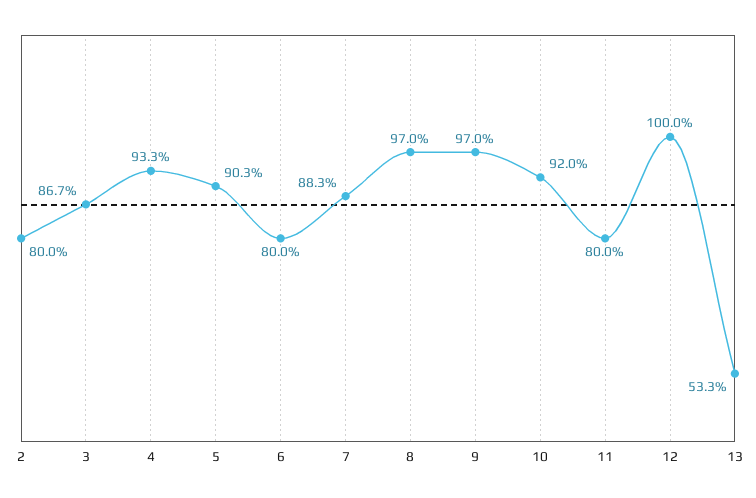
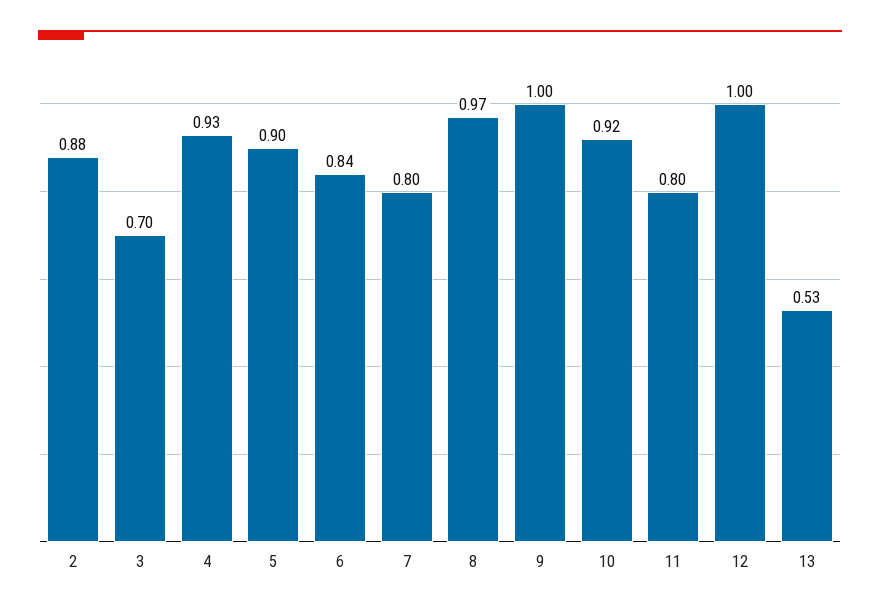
2: 0.8 -> 0.88
3: 0.867 -> 0.7
6: 0.8 -> 0.84
7: 0.883 -> 0.8
9: 0.97 -> 1

